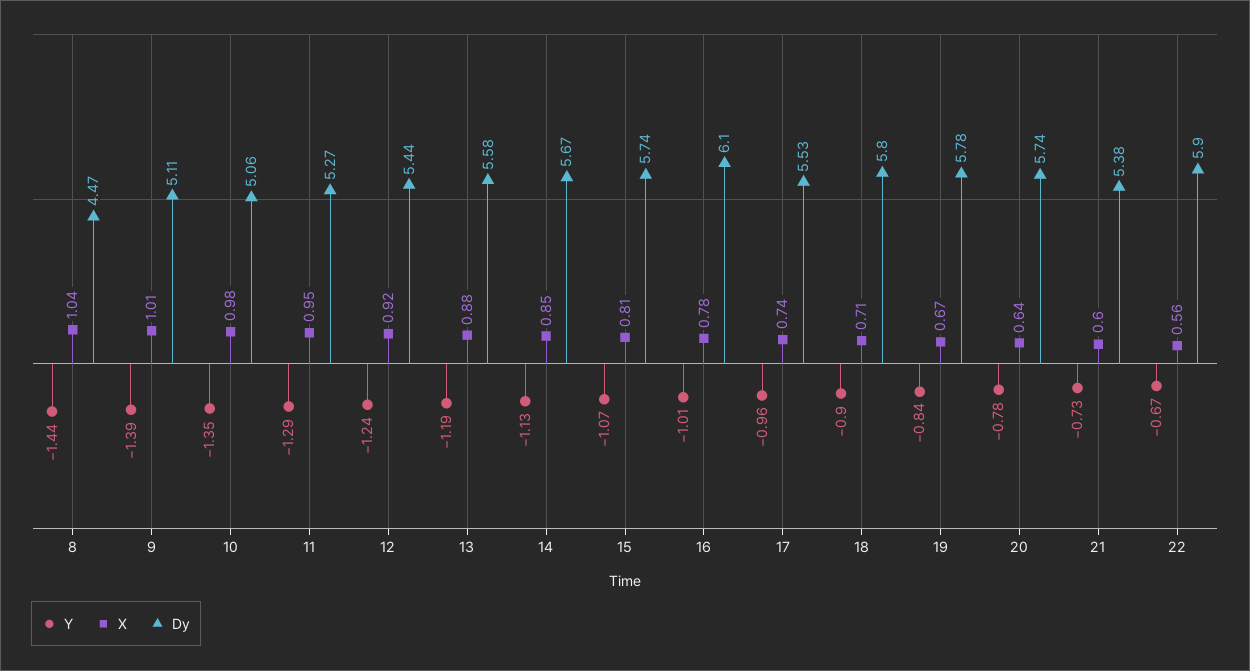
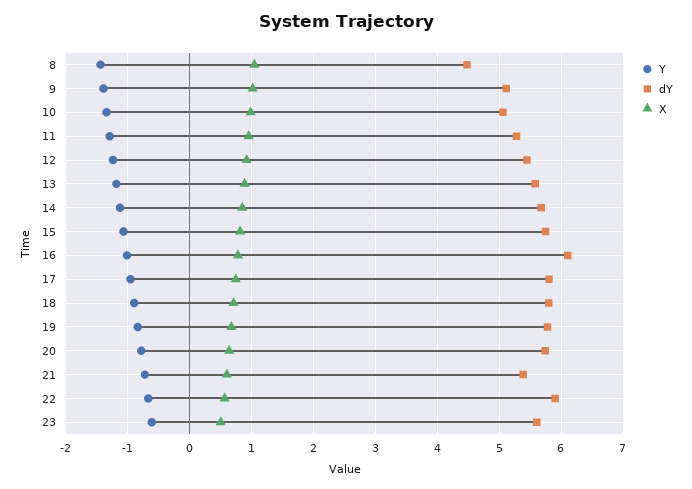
Dy, 17: 5.53 -> 5.8
Y, 23: none -> -0.6
Dy, 23: none -> 5.6
X, 23: none -> 0.5

